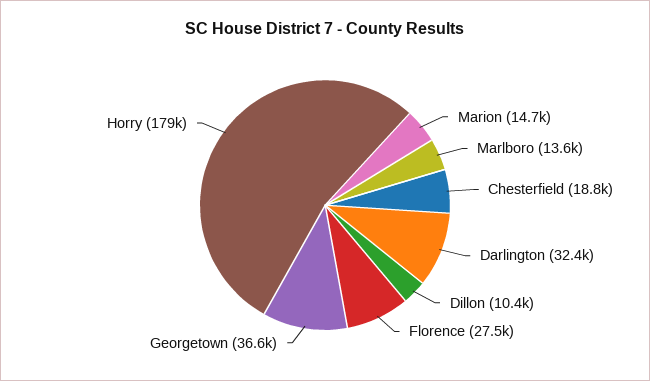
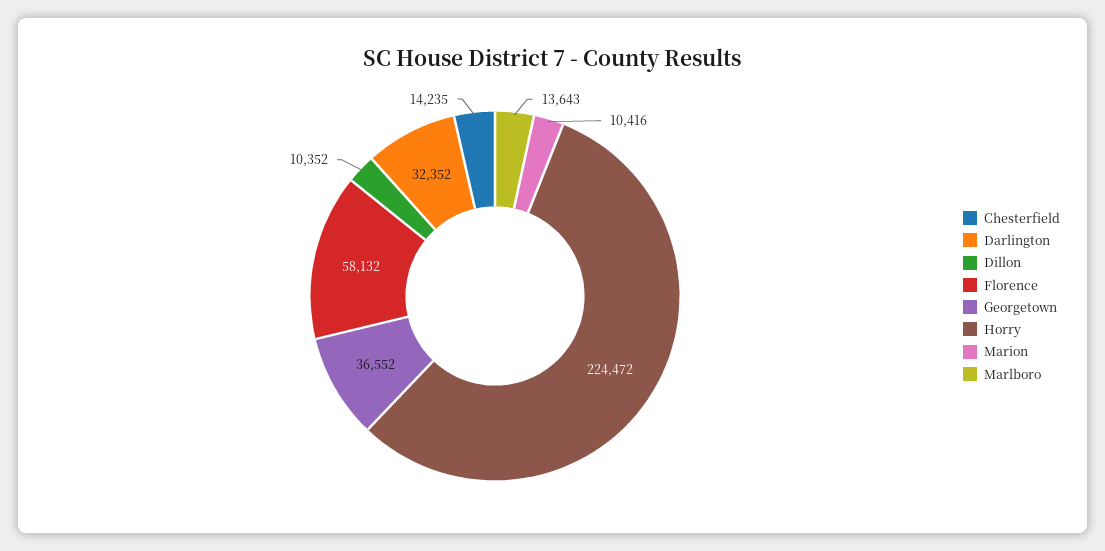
Marion: 14700 -> 10416
Chesterfield: 18800 -> 14235
Florence: 27500 -> 58132
Horry: 179000 -> 224472

